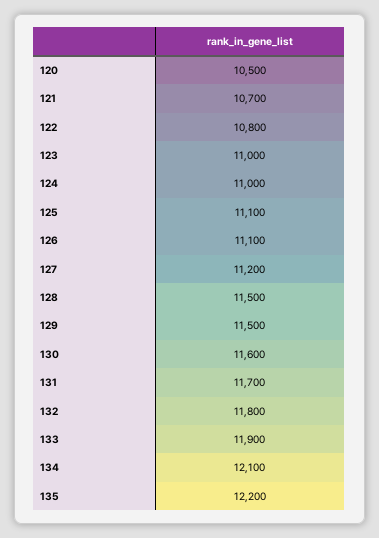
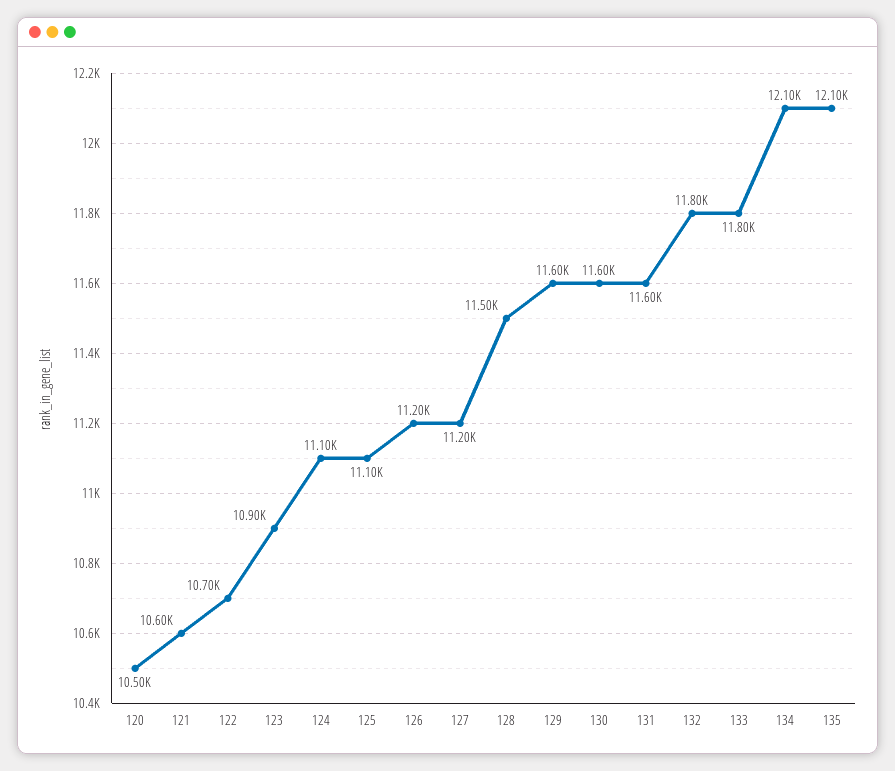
121: 10700 -> 10600
122: 10800 -> 10700
123: 11000 -> 10900
124: 11000 -> 11100
126: 11100 -> 11200
129: 11500 -> 11600
131: 11700 -> 11600
133: 11900 -> 11800
135: 12200 -> 12100

